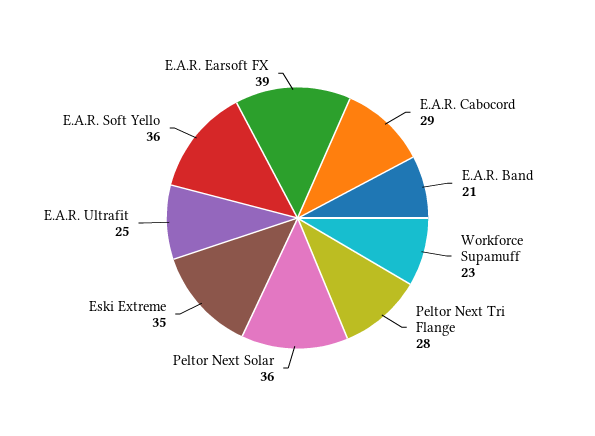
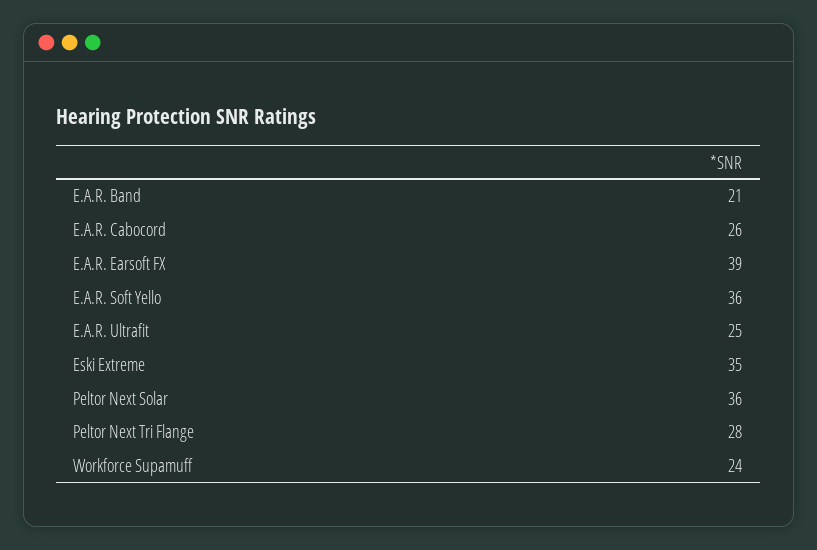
E.A.R. Cabocord: 29 -> 26
Workforce Supamuff: 23 -> 24

